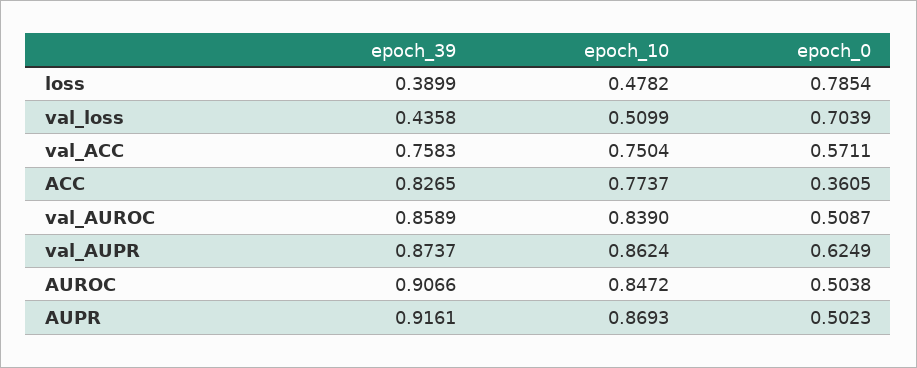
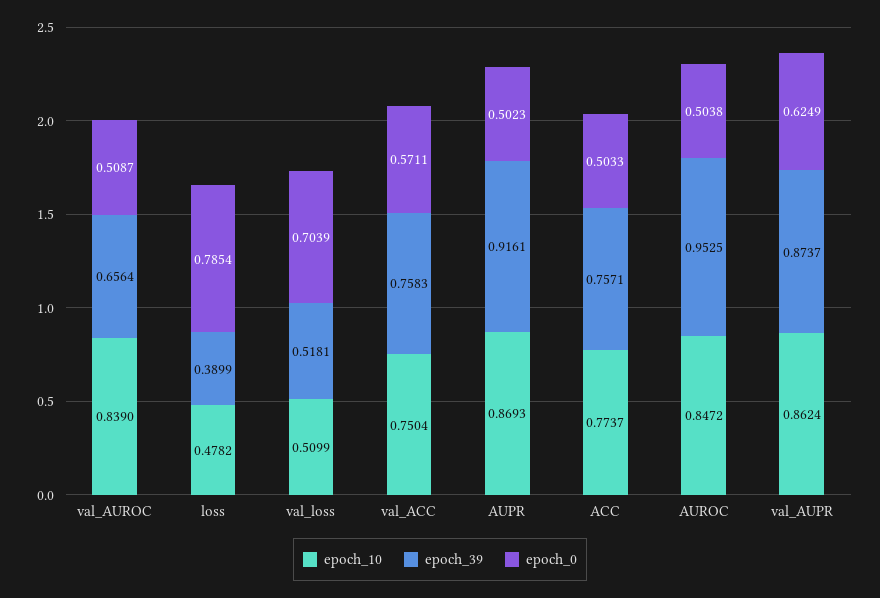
epoch_39, val_loss: 0.4358 -> 0.5181
epoch_39, ACC: 0.8265 -> 0.7571
epoch_0, ACC: 0.3605 -> 0.5033
epoch_39, val_AUROC: 0.8589 -> 0.6564
epoch_39, AUROC: 0.9066 -> 0.9525

